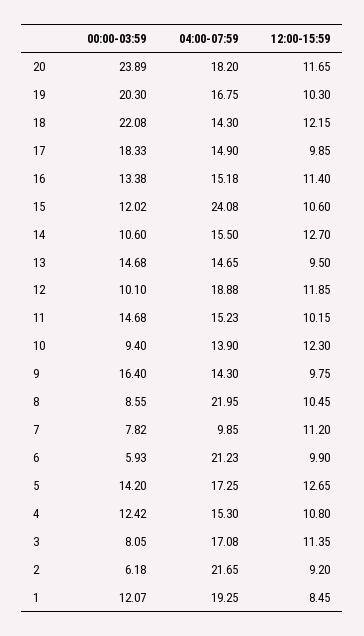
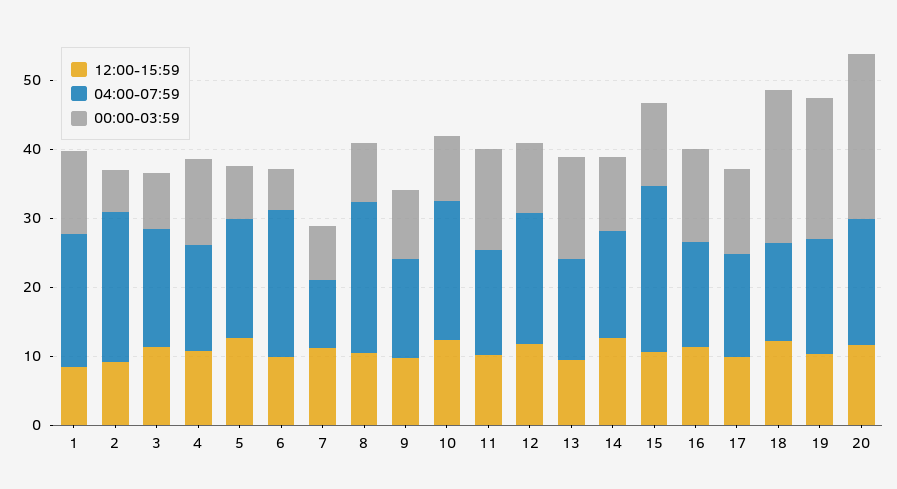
00:00-03:59, 17: 18.33 -> 12
04:00-07:59, 10: 13.9 -> 20
00:00-03:59, 9: 16.4 -> 10
00:00-03:59, 5: 14.2 -> 8

